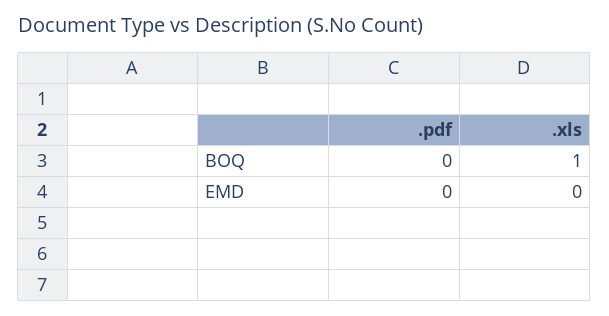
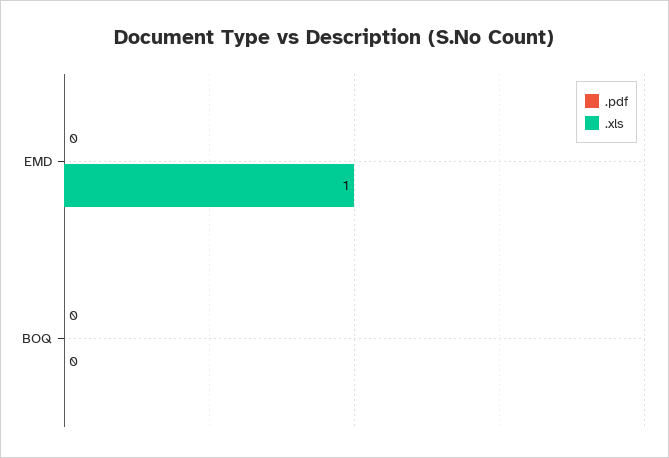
.xls, BOQ: 1 -> 0
.xls, EMD: 0 -> 1

